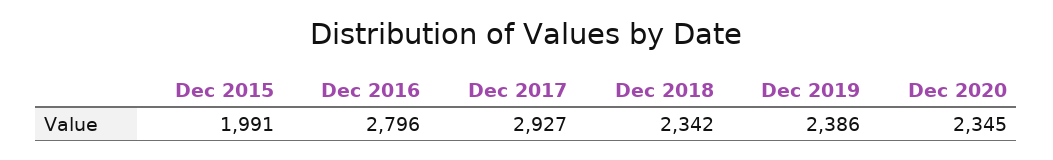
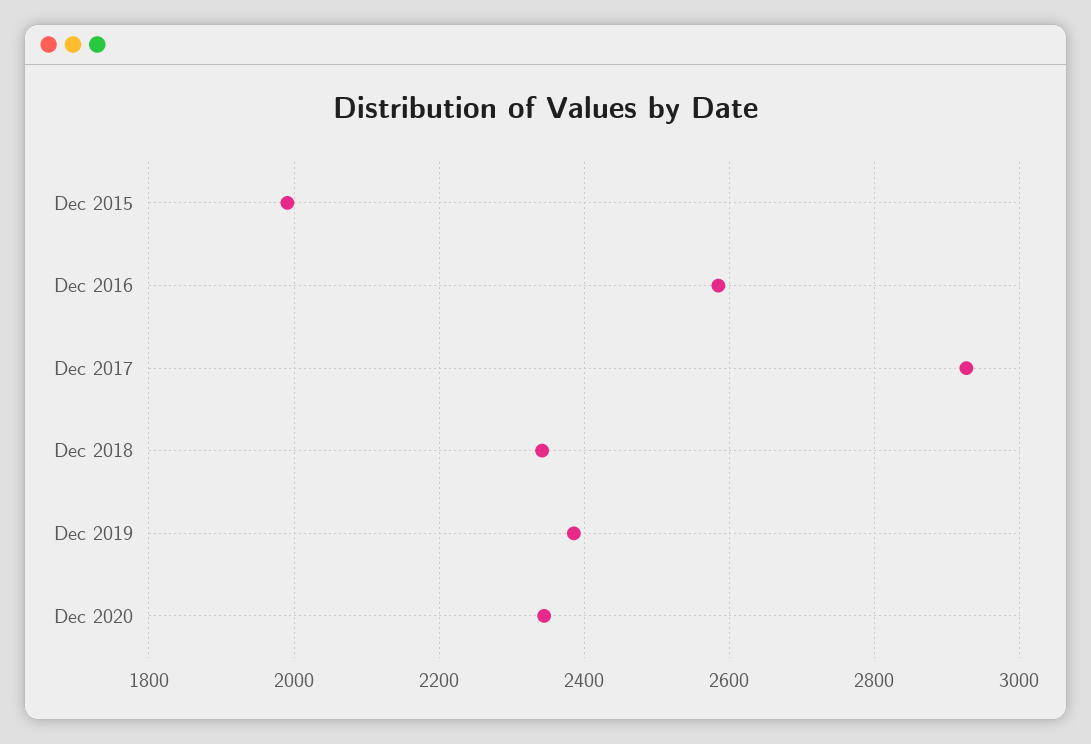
Dec 2016: 2796 -> 2580

